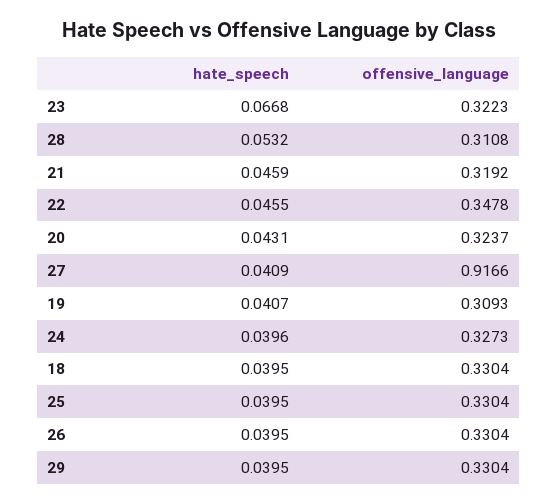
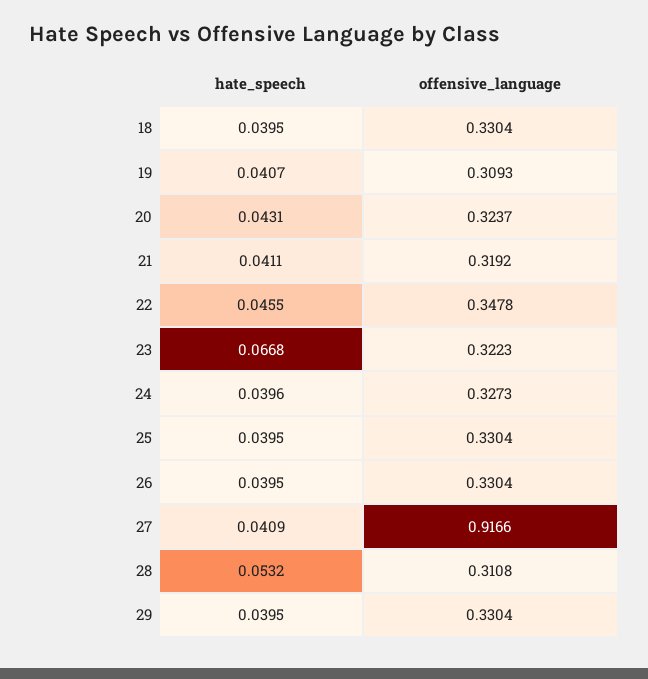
hate_speech, 21: 0.0459 -> 0.0411

